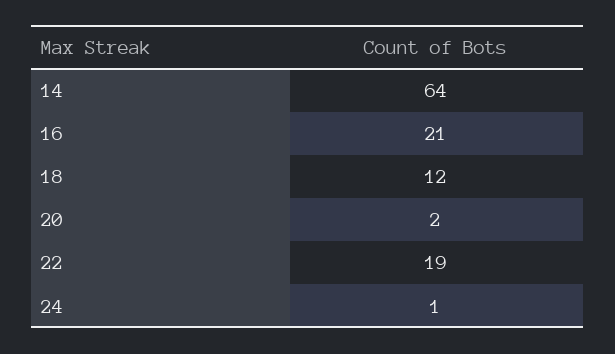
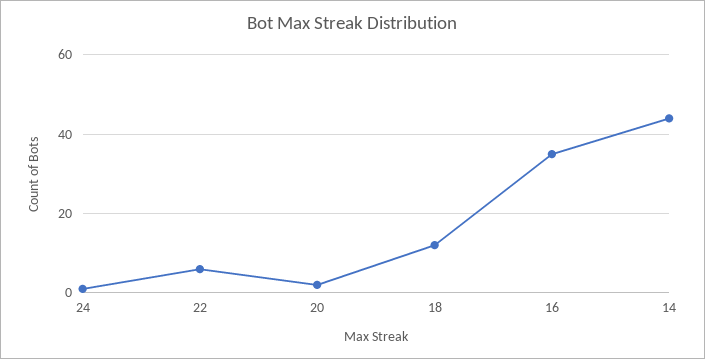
14: 64 -> 45
16: 21 -> 35
22: 19 -> 5

